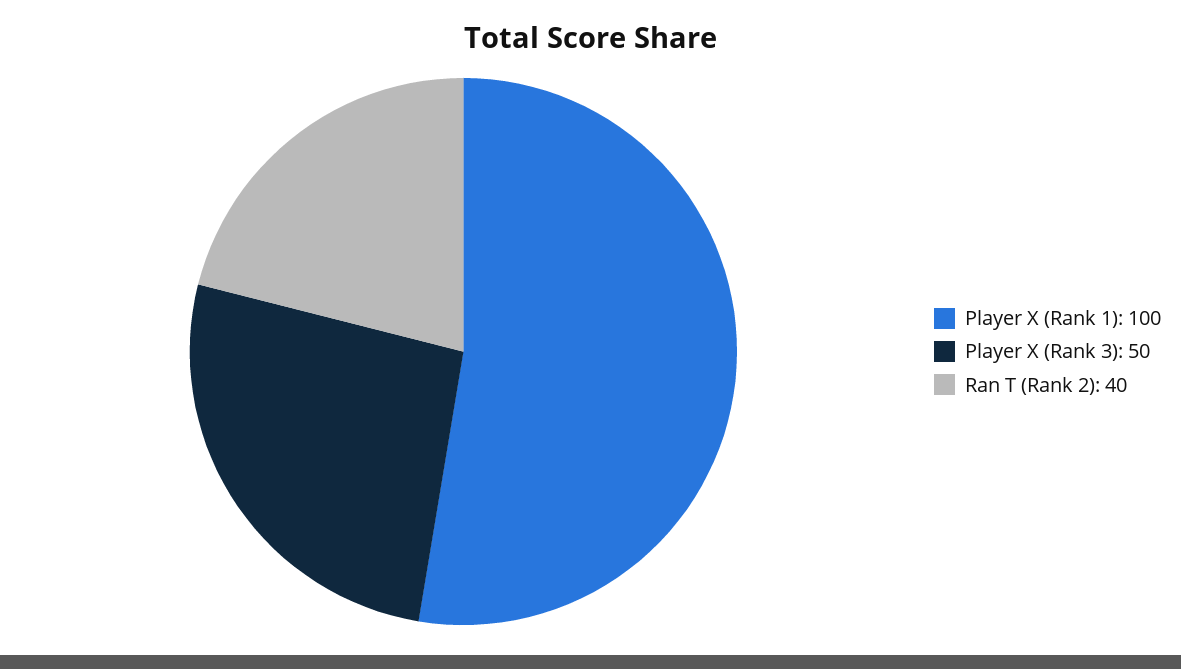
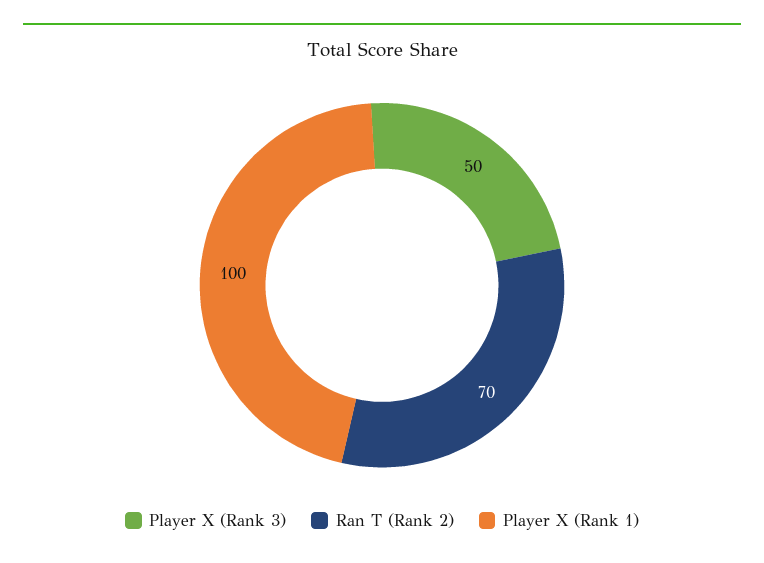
Ran T (Rank 2): 40 -> 70

